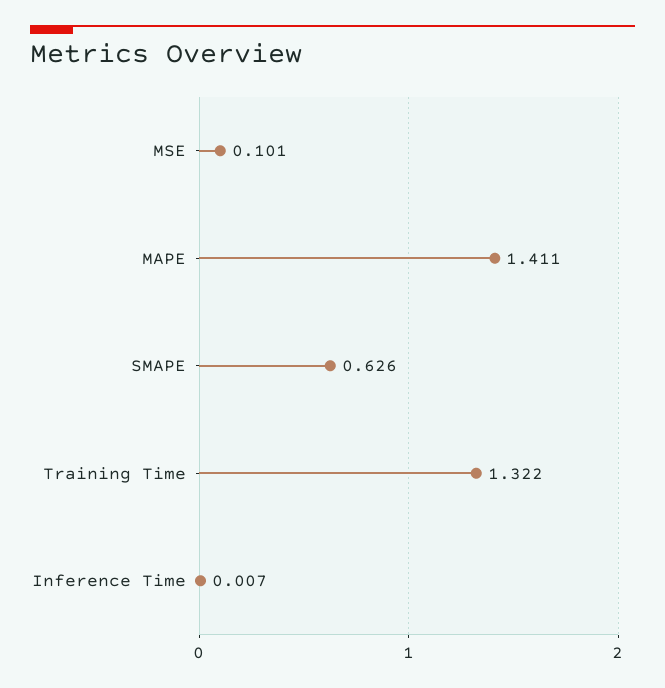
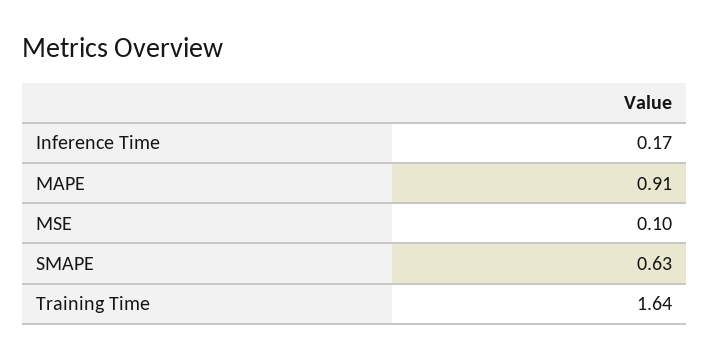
MAPE: 1.411 -> 0.91
Training Time: 1.322 -> 1.64
Inference Time: 0.007 -> 0.17

